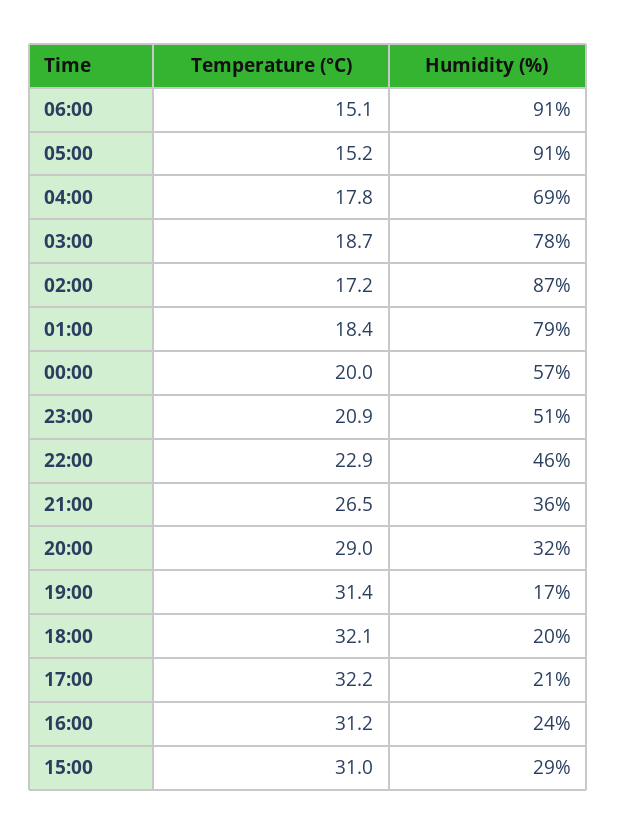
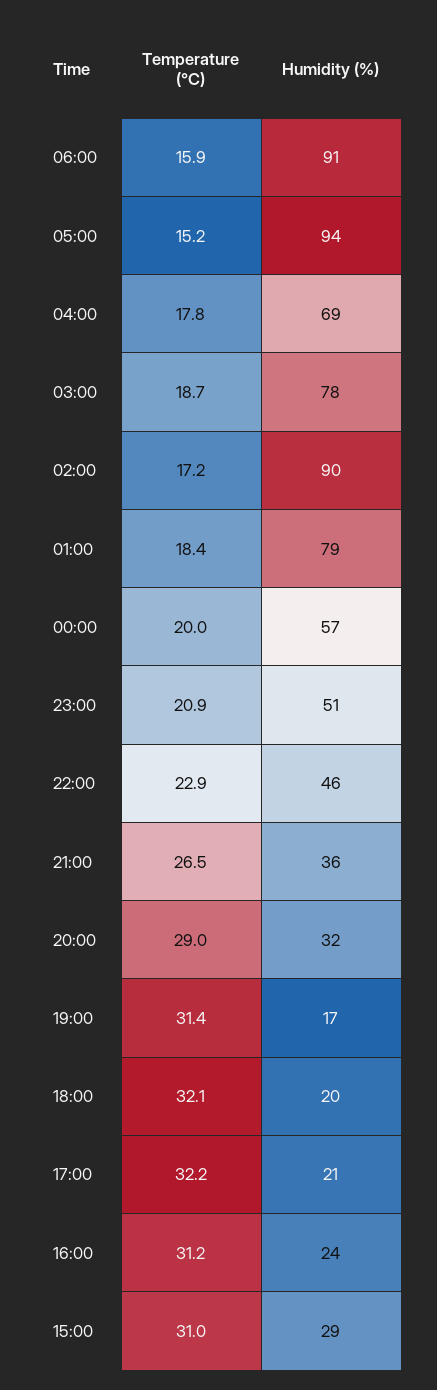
Temperature (°C), 06:00: 15.1 -> 15.9
Humidity (%), 05:00: 91 -> 94
Humidity (%), 02:00: 87 -> 90

